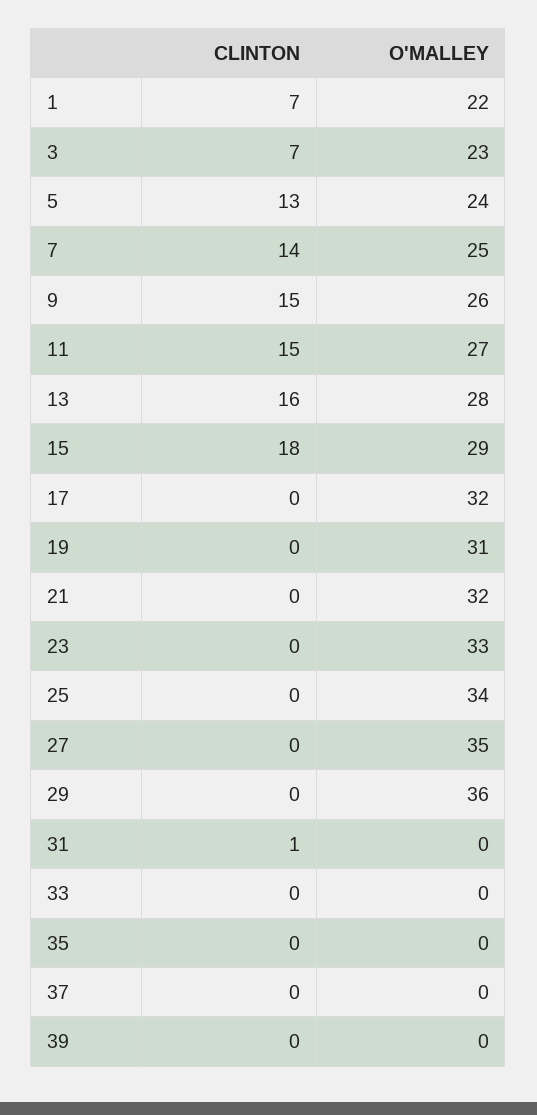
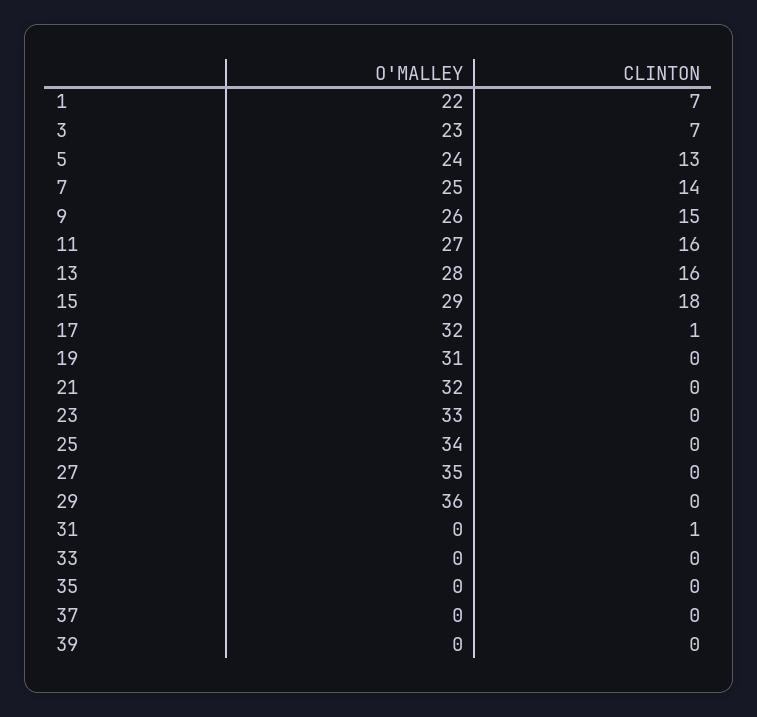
CLINTON, 11: 15 -> 16
CLINTON, 17: 0 -> 1

